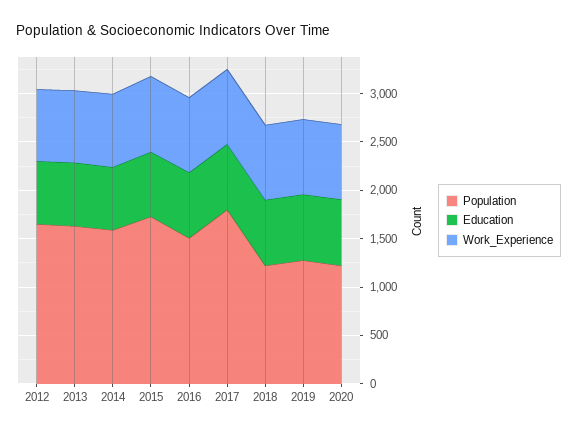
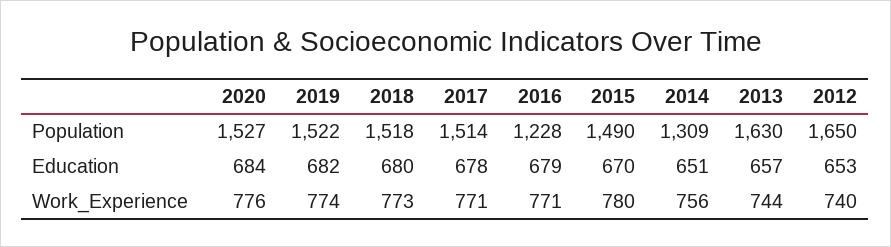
Population, 2014: 1600 -> 1309
Population, 2015: 1700 -> 1490
Population, 2016: 1500 -> 1228
Population, 2017: 1800 -> 1514
Population, 2018: 1200 -> 1518
Population, 2019: 1300 -> 1522
Population, 2020: 1200 -> 1527

